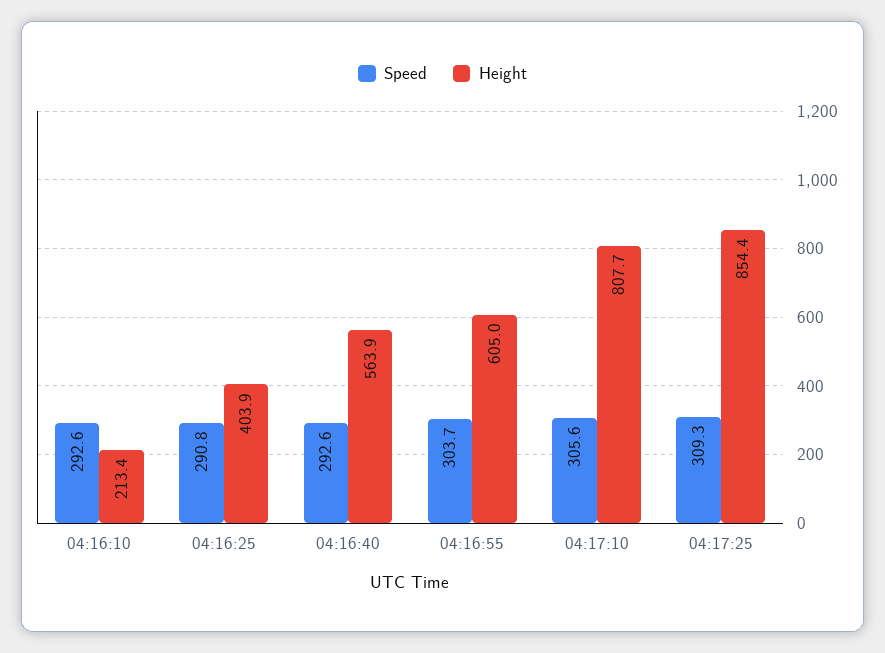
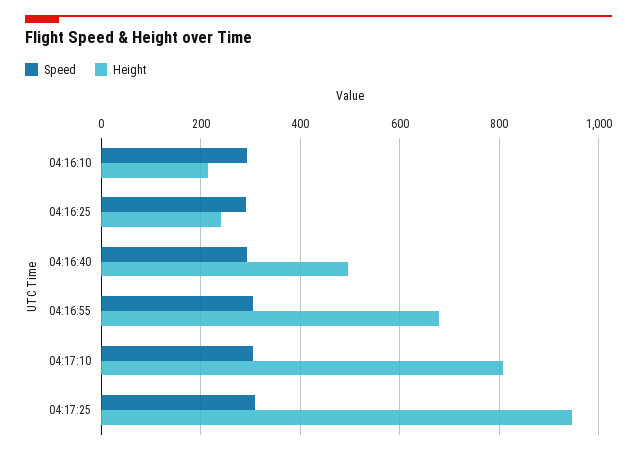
Height, 04:16:25: 403.9 -> 240
Height, 04:16:40: 563.9 -> 500
Height, 04:16:55: 605 -> 680
Height, 04:17:25: 854.4 -> 940

